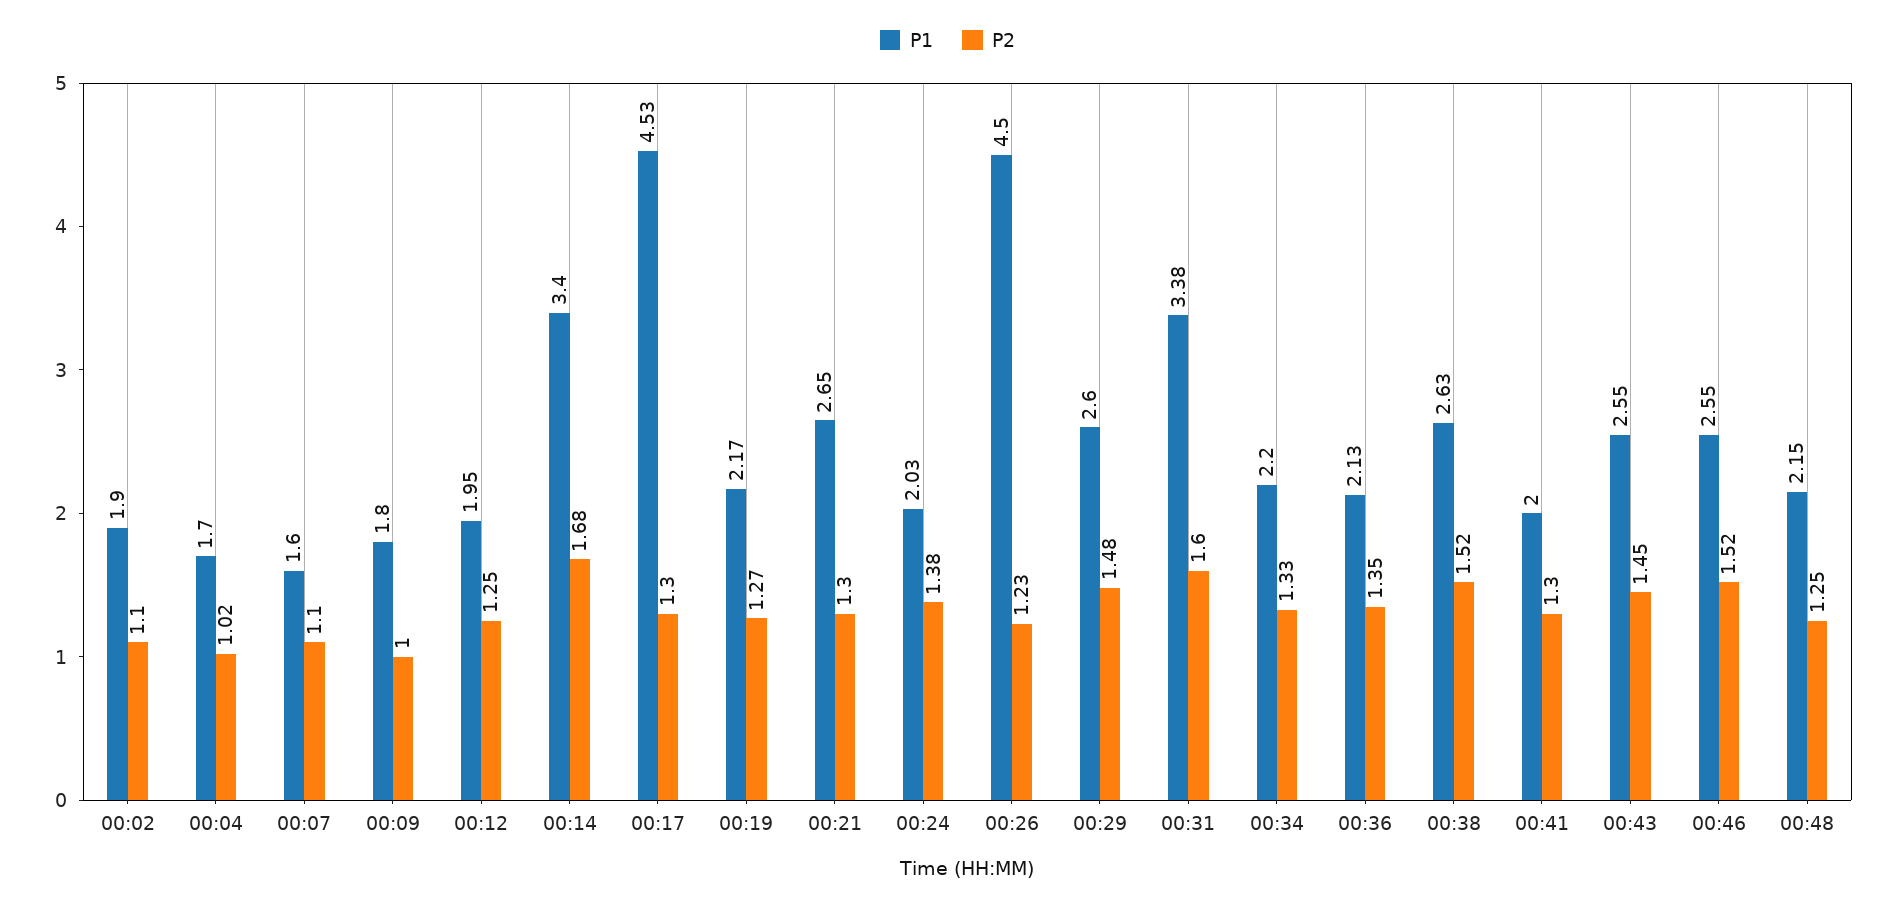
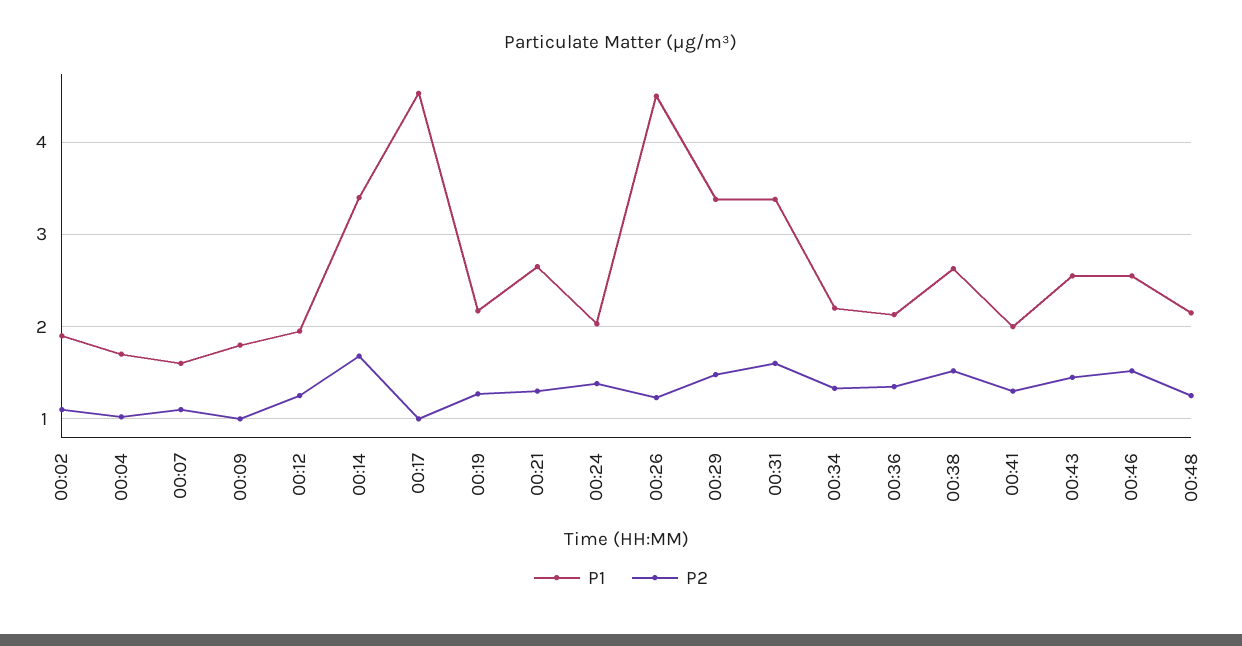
P2, 00:17: 1.3 -> 1
P1, 00:29: 2.6 -> 3.4

